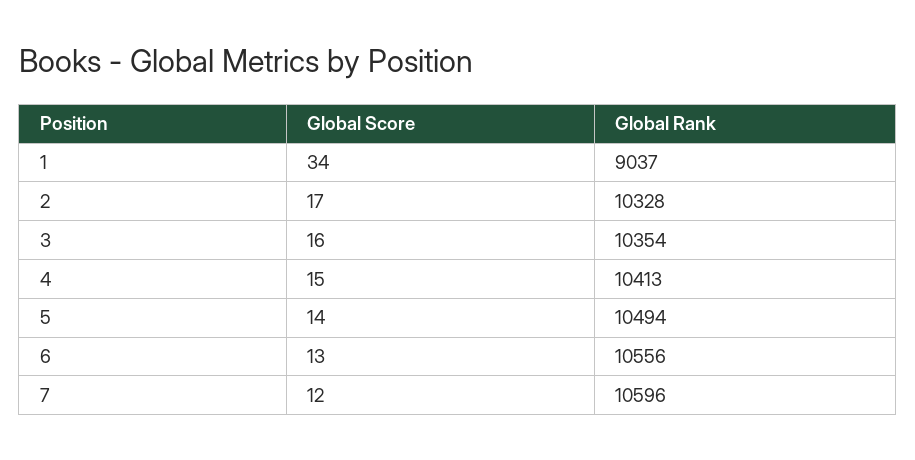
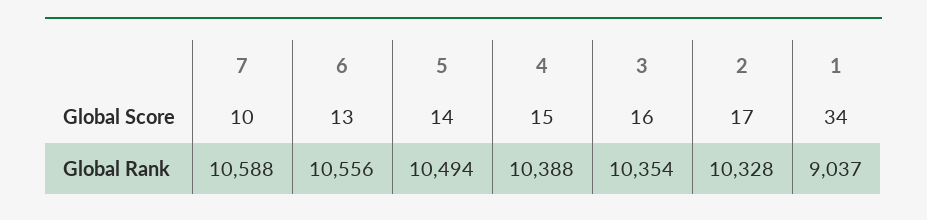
Global Rank, 4: 10413 -> 10388
Global Score, 7: 12 -> 10
Global Rank, 7: 10596 -> 10588

